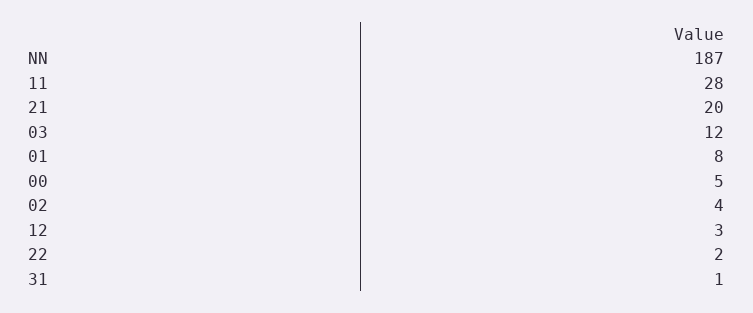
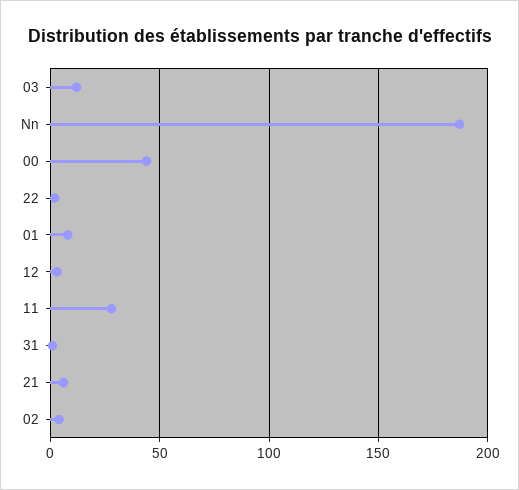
21: 20 -> 5
00: 5 -> 45

